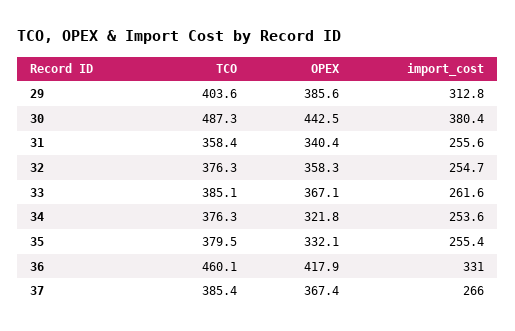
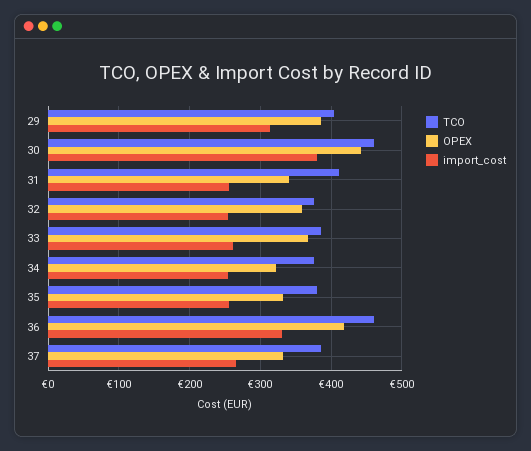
TCO, 30: 487.3 -> 460
TCO, 31: 358.4 -> 410
OPEX, 37: 367.4 -> 330

